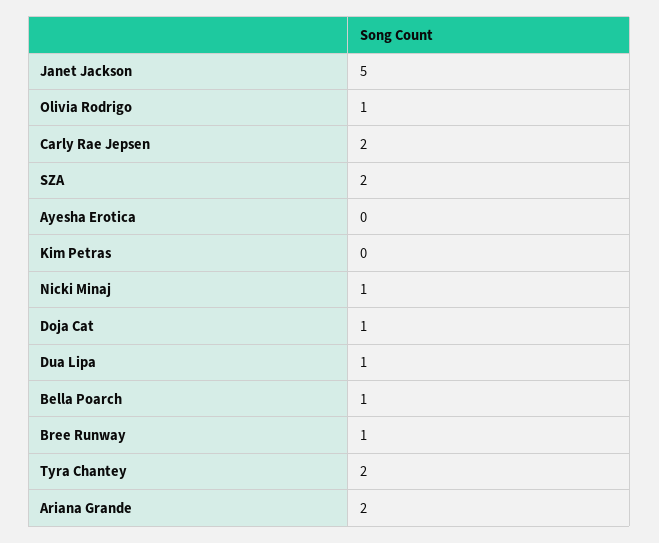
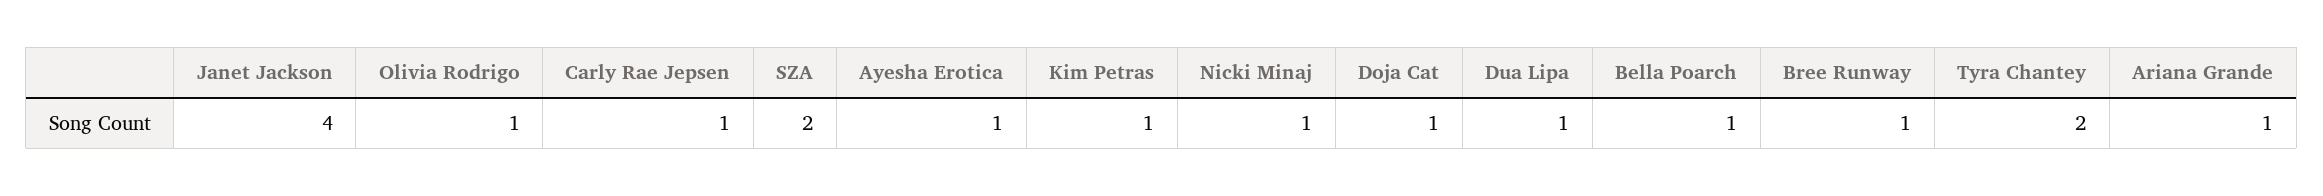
Janet Jackson: 5 -> 4
Carly Rae Jepsen: 2 -> 1
Ayesha Erotica: 0 -> 1
Kim Petras: 0 -> 1
Ariana Grande: 2 -> 1

